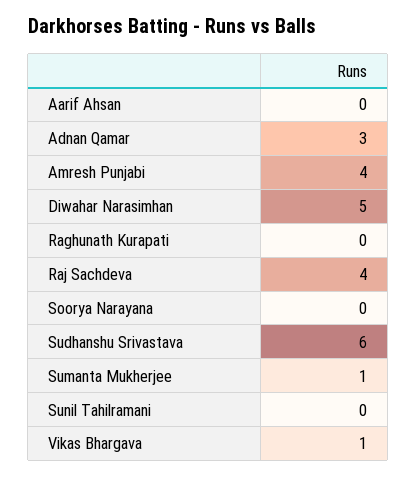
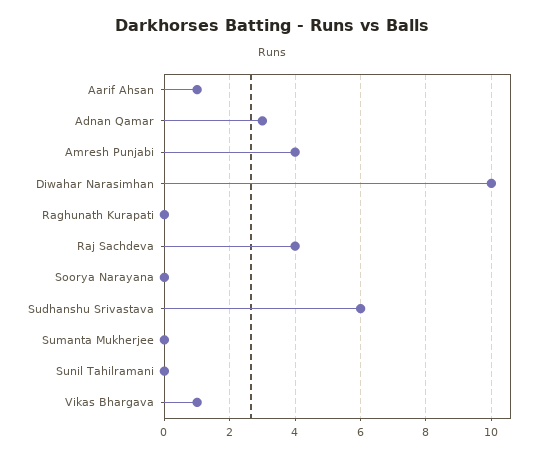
Aarif Ahsan: 0 -> 1
Diwahar Narasimhan: 5 -> 10
Sumanta Mukherjee: 1 -> 0

